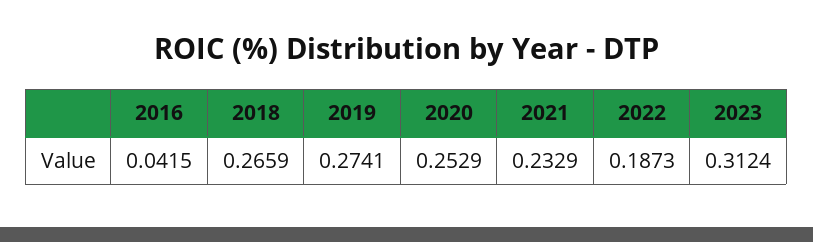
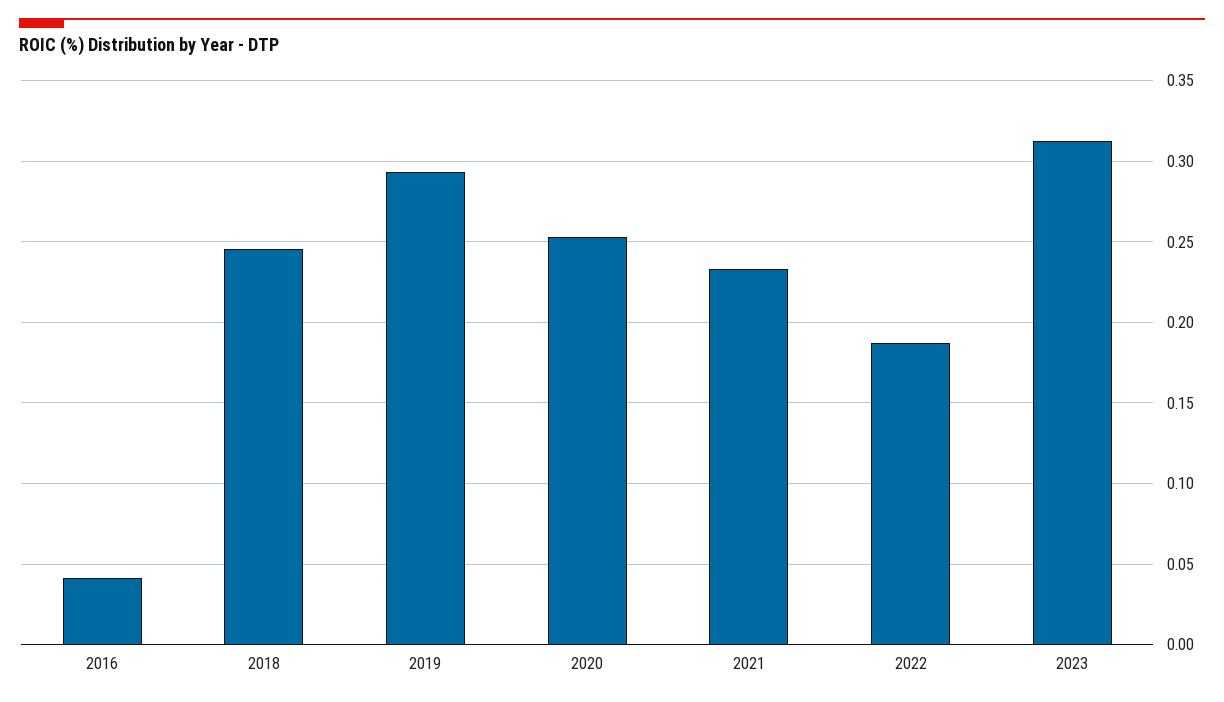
2018: 0.2659 -> 0.245
2019: 0.2741 -> 0.295

